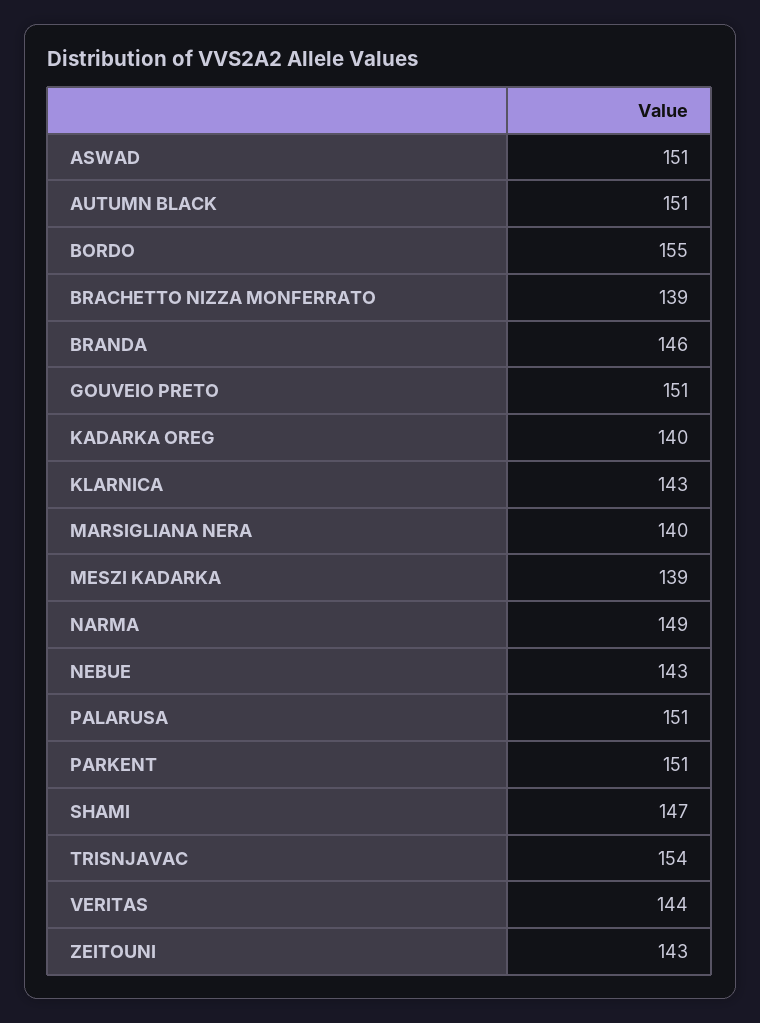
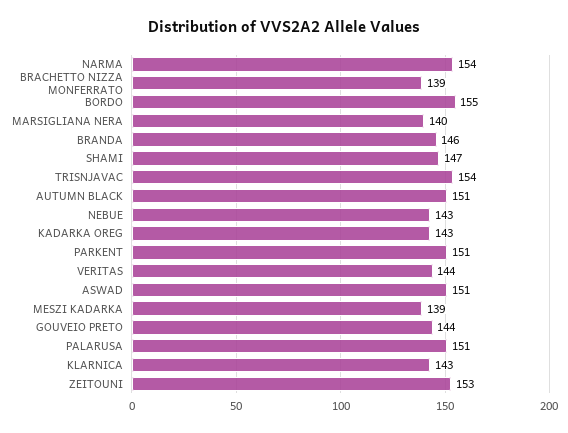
GOUVEIO PRETO: 151 -> 144
KADARKA OREG: 140 -> 143
NARMA: 149 -> 154
ZEITOUNI: 143 -> 153

